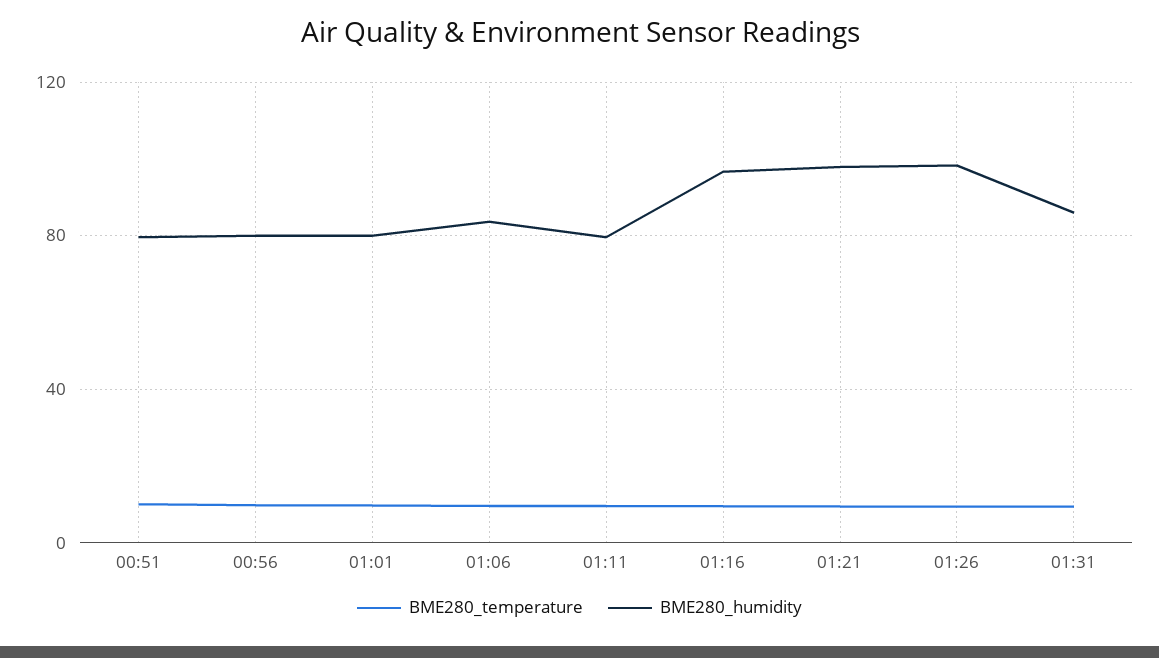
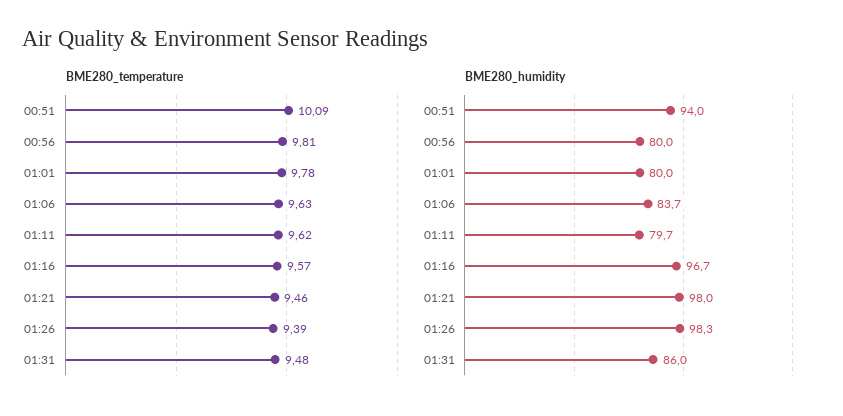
BME280_humidity, 00:51: 80 -> 94

